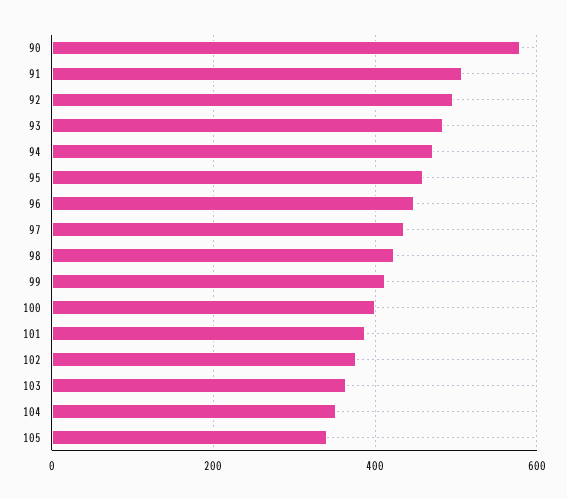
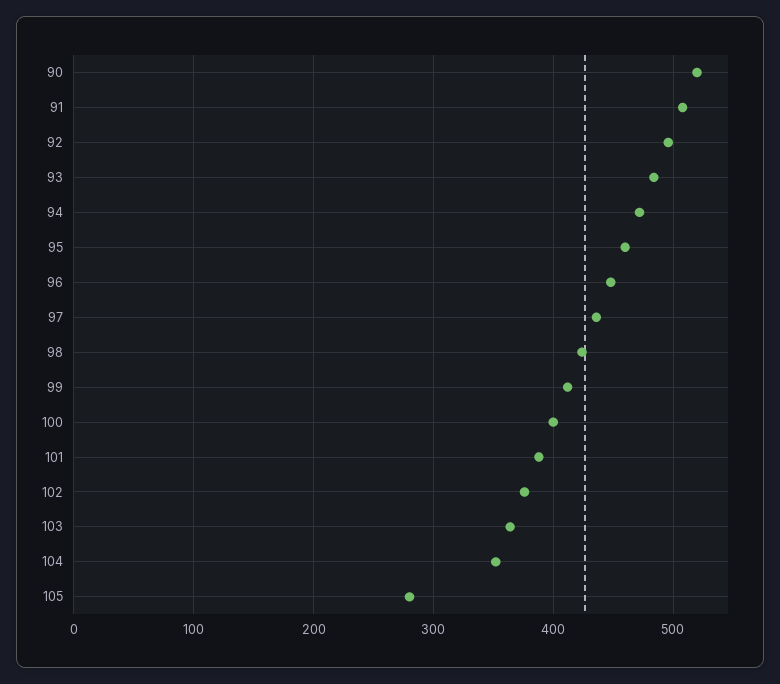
90: 580 -> 520
105: 340 -> 280

